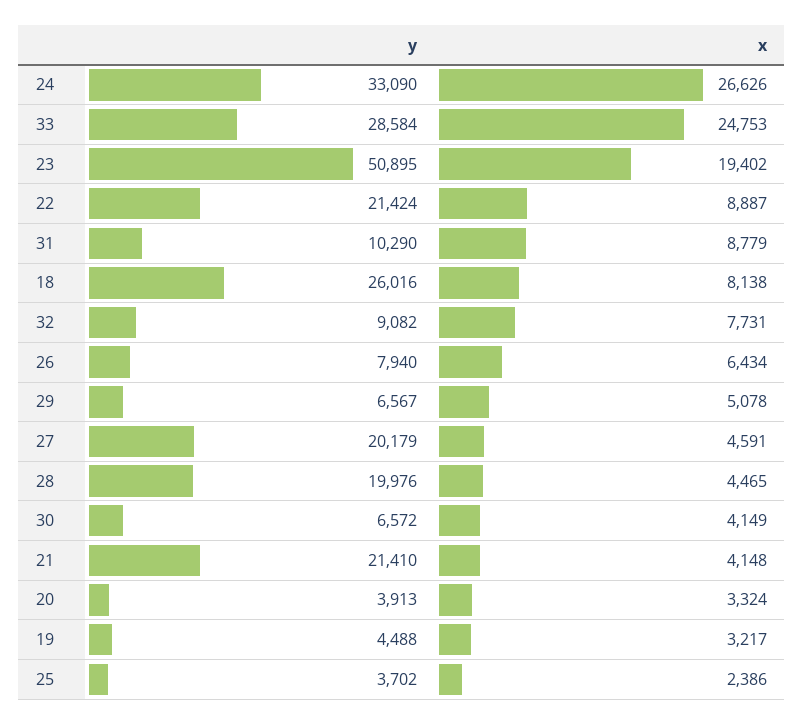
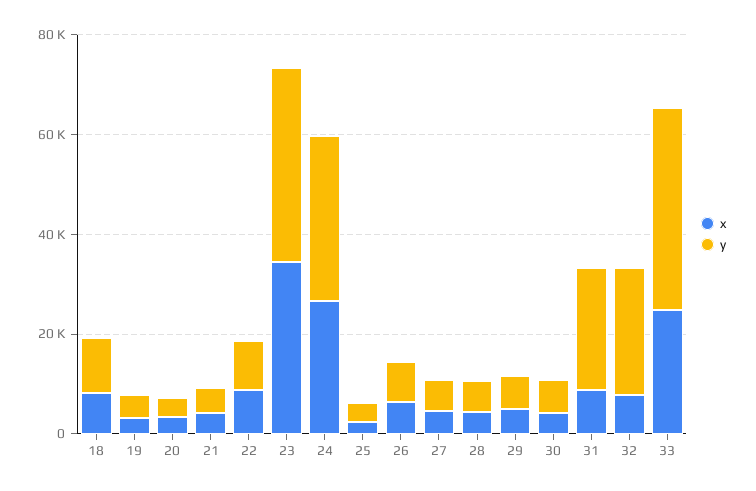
y, 33: 28584 -> 40000
y, 23: 50895 -> 40000
x, 23: 19402 -> 35000
y, 22: 21424 -> 10000
y, 31: 10290 -> 25000
y, 18: 26016 -> 10000
y, 32: 9082 -> 25000
y, 27: 20179 -> 5000
y, 28: 19976 -> 5000
y, 21: 21410 -> 5000

